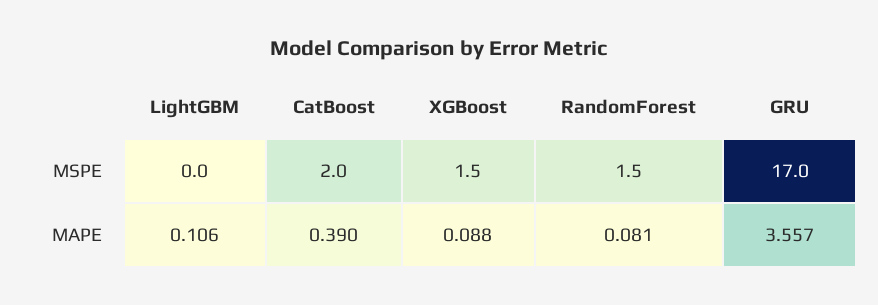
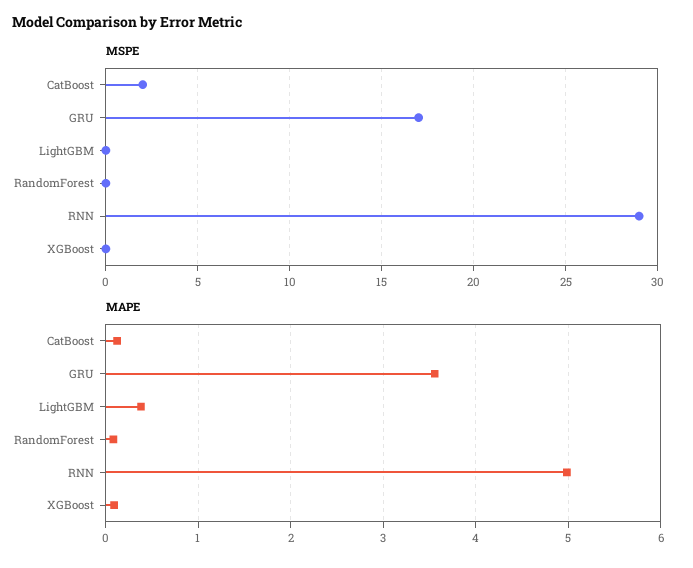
MSPE, XGBoost: 1.5 -> 0
MSPE, RandomForest: 1.5 -> 0
MAPE, LightGBM: 0.106 -> 0.4
MAPE, CatBoost: 0.39 -> 0.1
MSPE, RNN: none -> 29
MAPE, RNN: none -> 5

